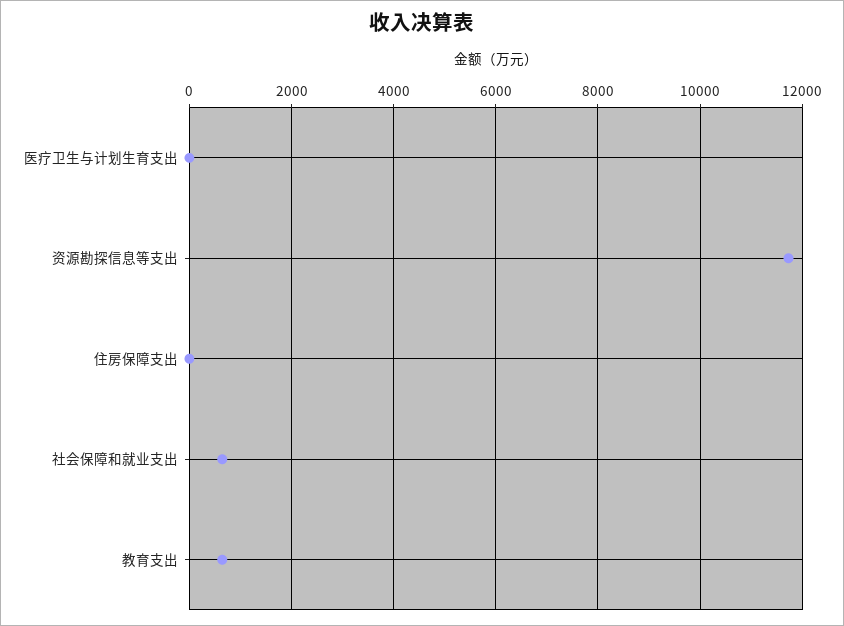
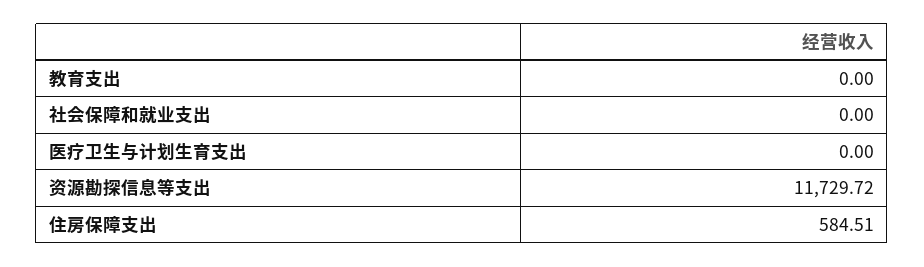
住房保障支出: 0 -> 584.51
社会保障和就业支出: 600 -> 0
教育支出: 600 -> 0

